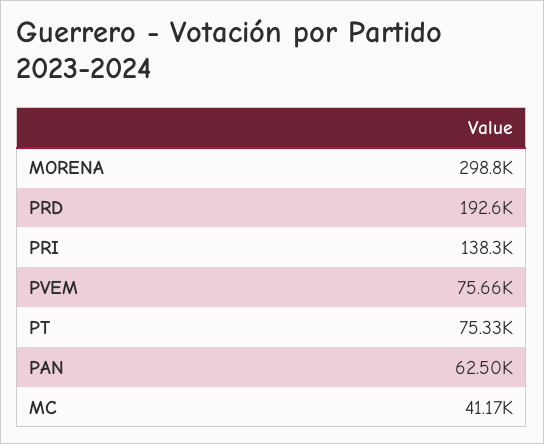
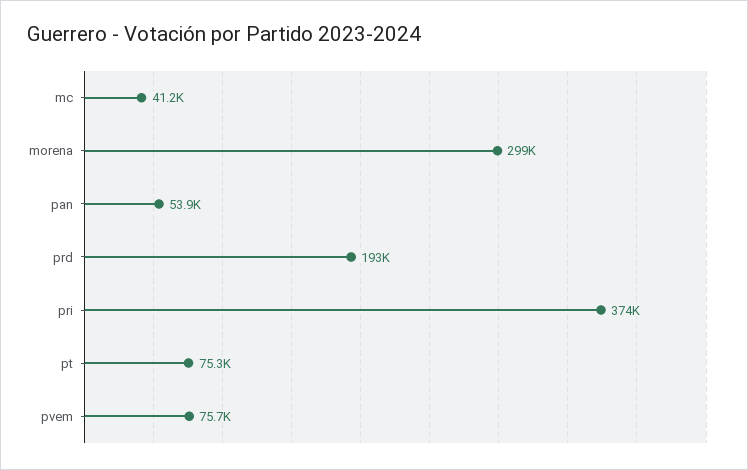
PRI: 138300 -> 374000
PAN: 62500 -> 53900

